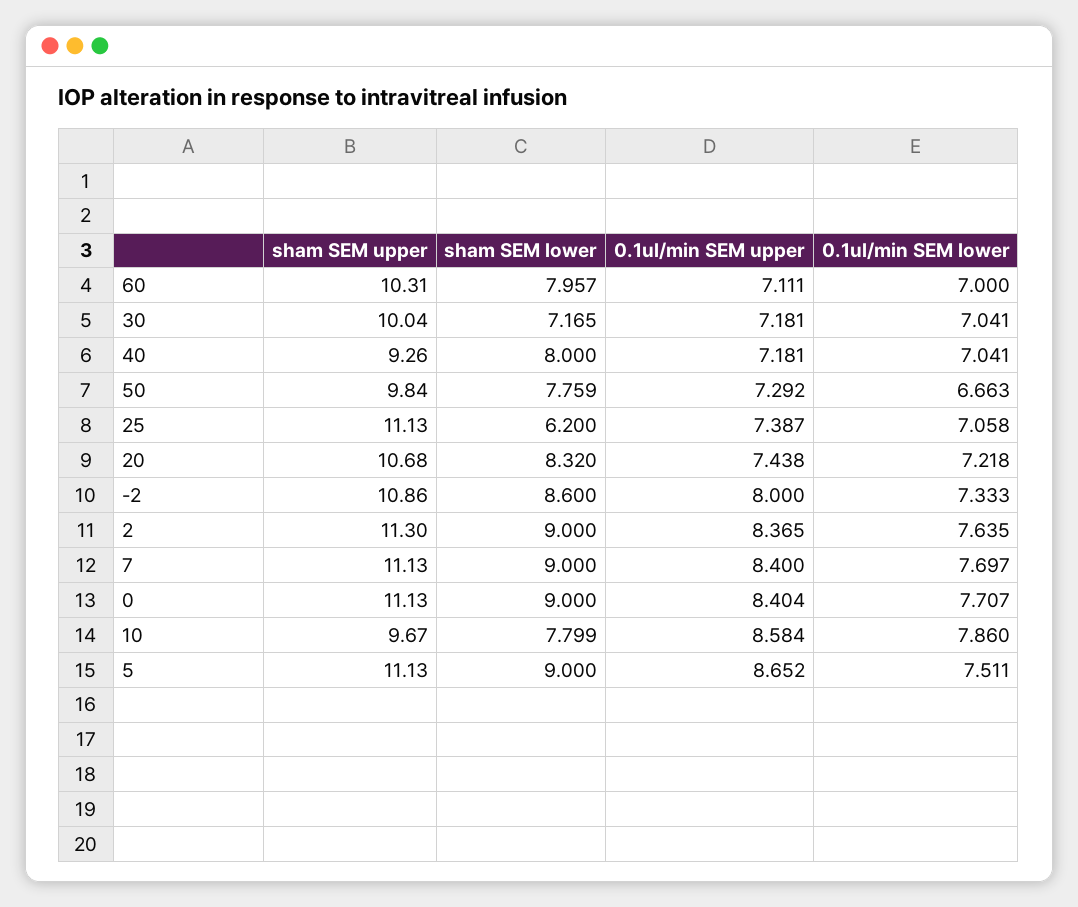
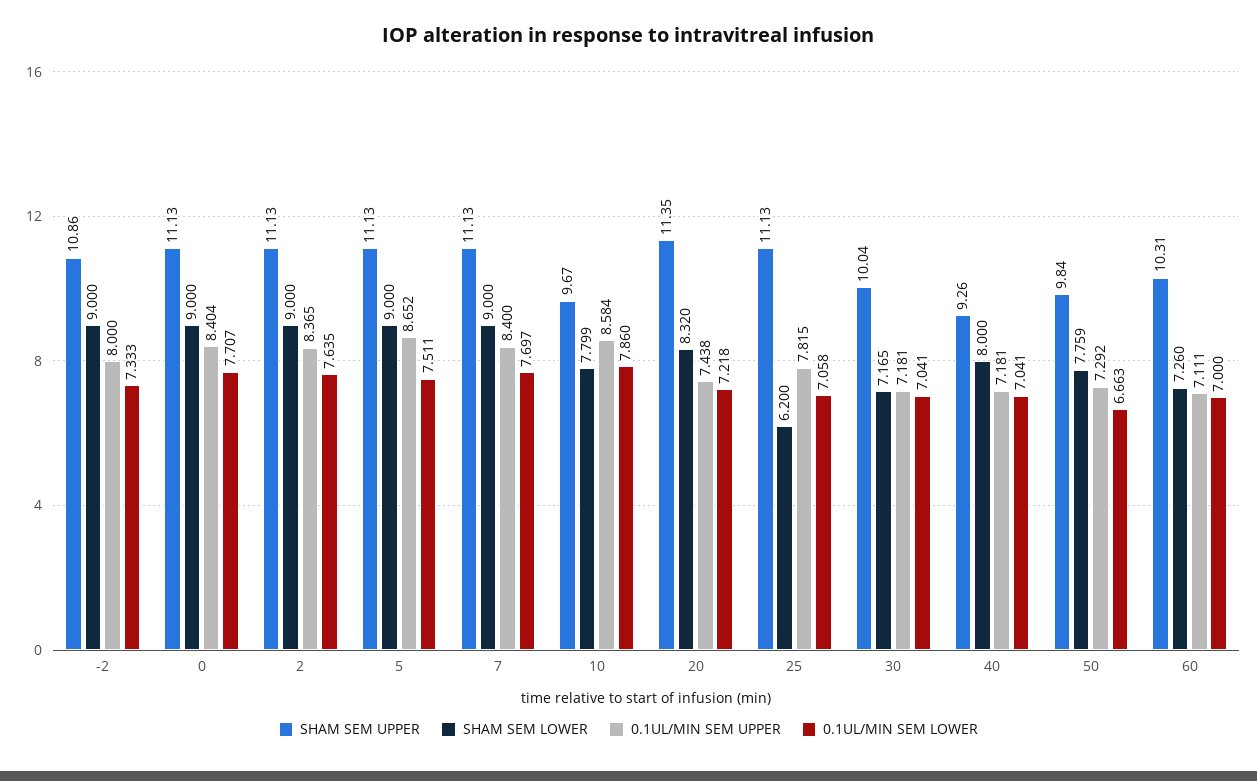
sham SEM lower, 60: 7.957 -> 7.26
0.1ul/min SEM upper, 25: 7.387 -> 7.815
sham SEM upper, 20: 10.68 -> 11.35
sham SEM lower, -2: 8.6 -> 9
sham SEM upper, 2: 11.3 -> 11.13

